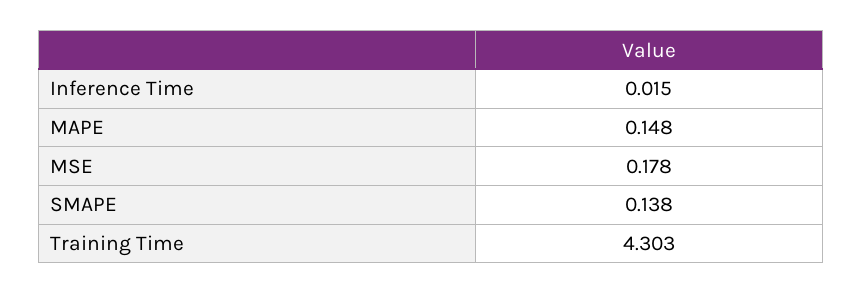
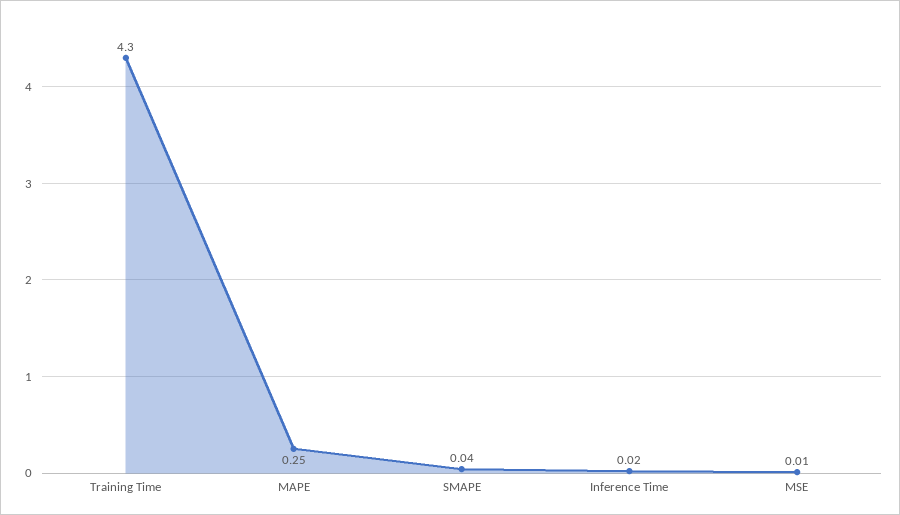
MAPE: 0.148 -> 0.25
MSE: 0.178 -> 0.01
SMAPE: 0.138 -> 0.04

